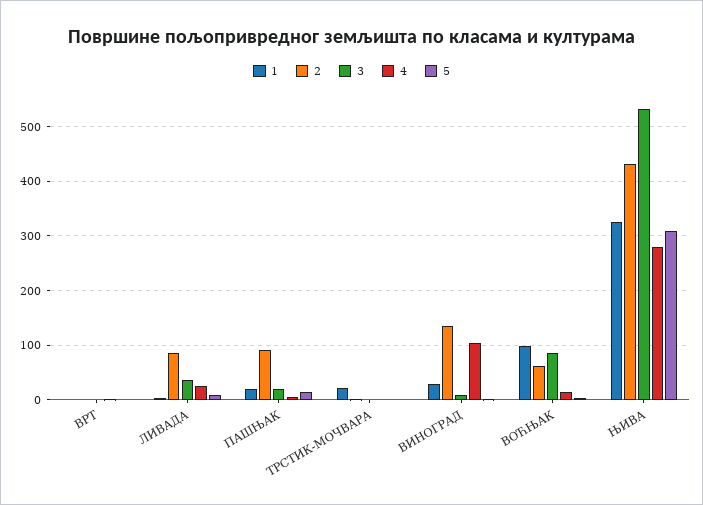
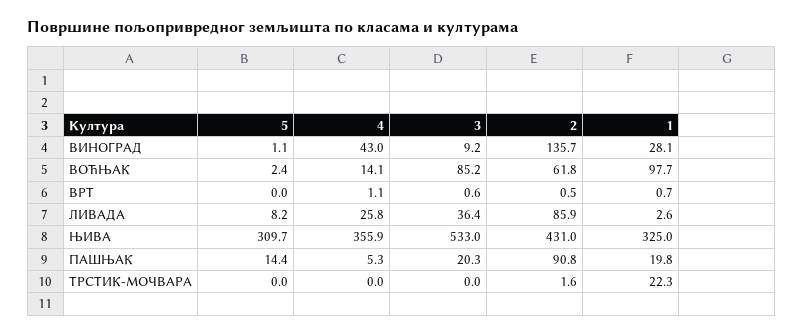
4, ВИНОГРАД: 100 -> 43
4, ЊИВА: 280 -> 355.9

